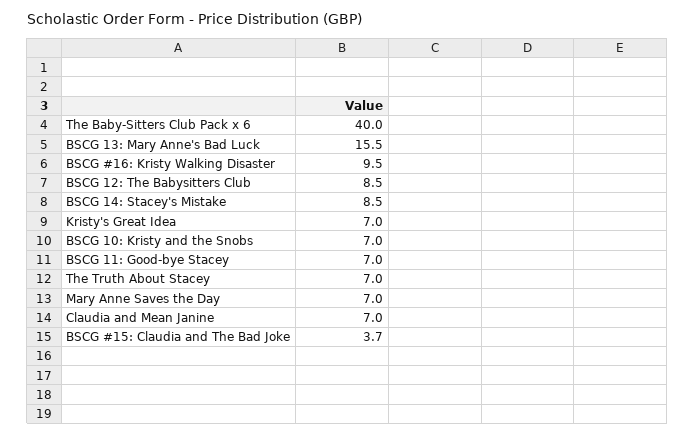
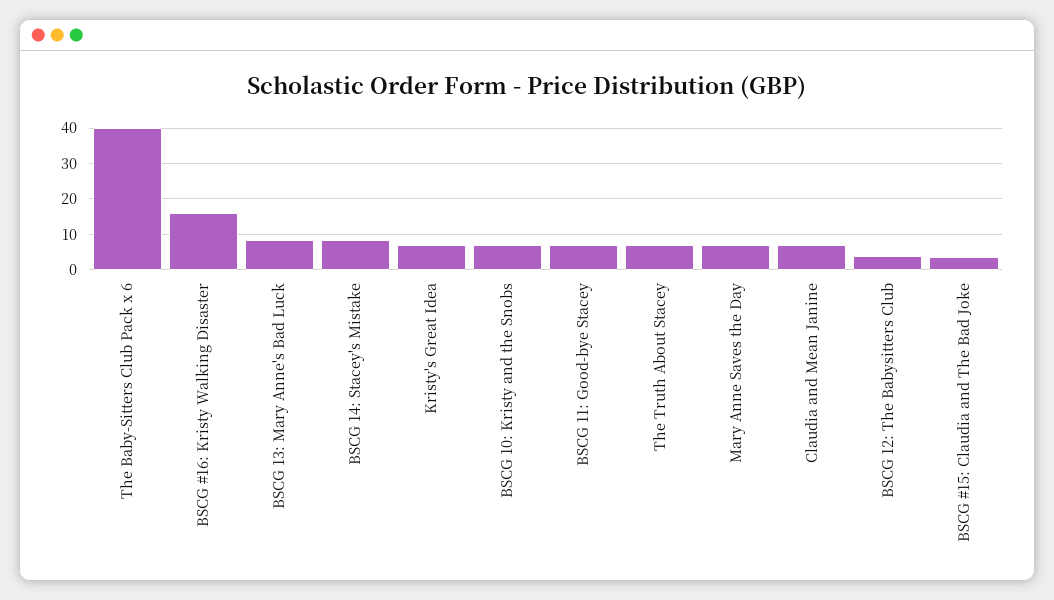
BSCG 13: Mary Anne's Bad Luck: 15.5 -> 8
BSCG #16: Kristy Walking Disaster: 9.5 -> 16
BSCG 12: The Babysitters Club: 8.5 -> 4

